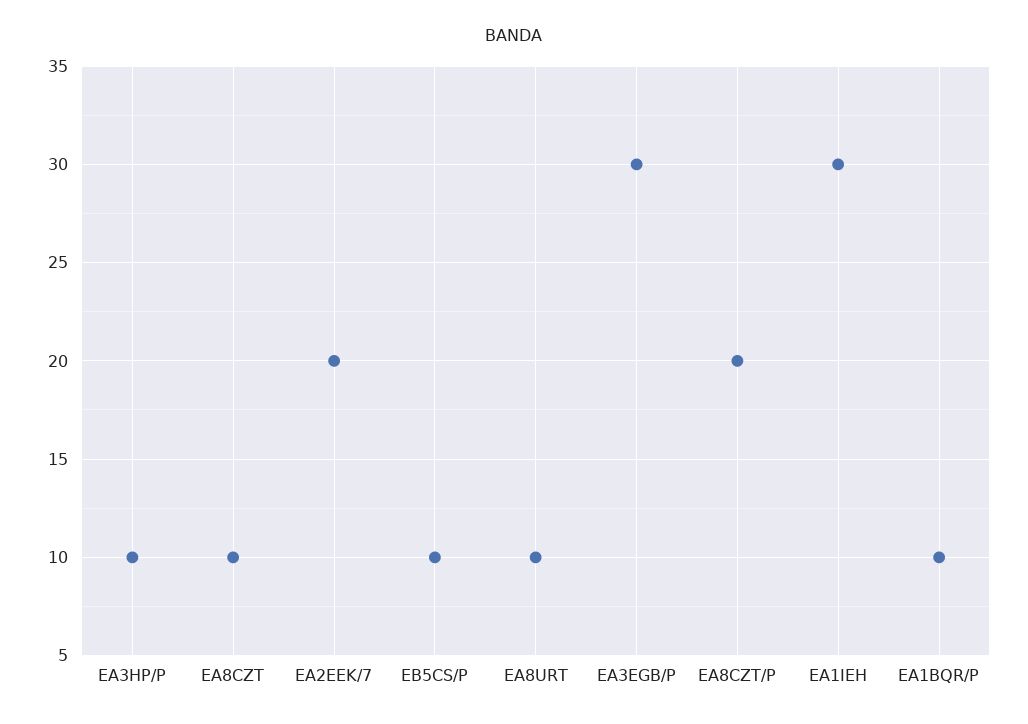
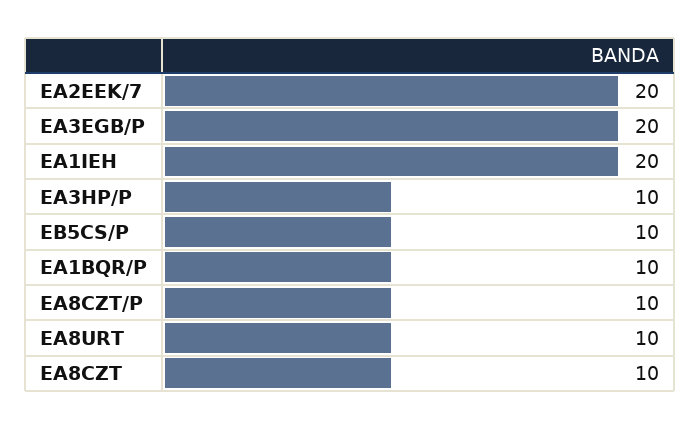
EA3EGB/P: 30 -> 20
EA8CZT/P: 20 -> 10
EA1IEH: 30 -> 20

